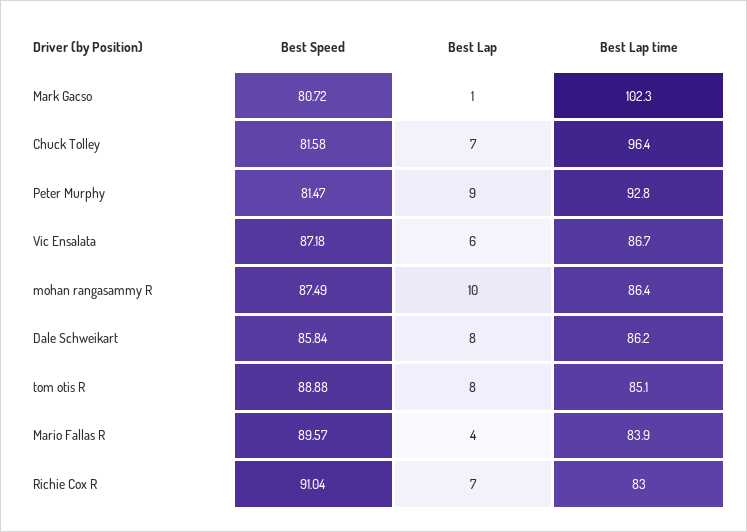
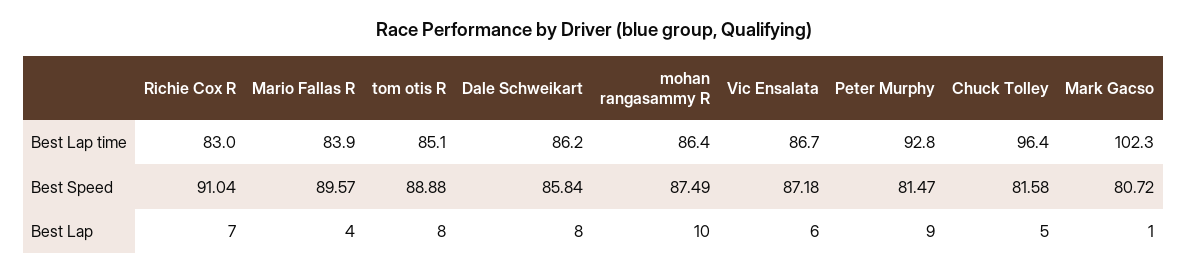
Best Lap, Chuck Tolley: 7 -> 5

